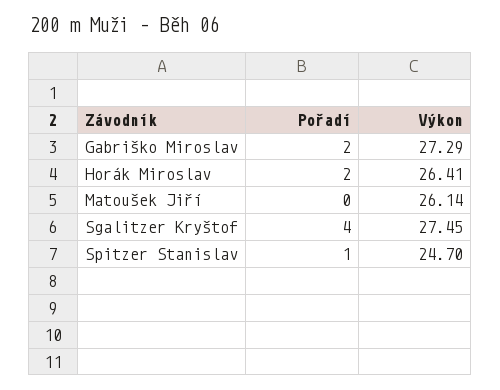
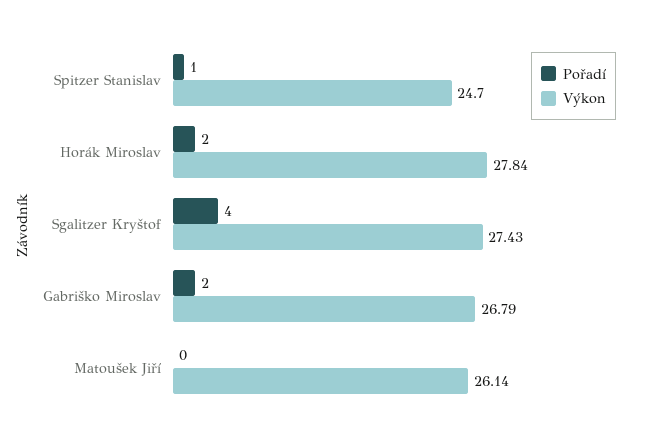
Výkon, Gabriško Miroslav: 27.29 -> 26.79
Výkon, Horák Miroslav: 26.41 -> 27.84
Výkon, Sgalitzer Kryštof: 27.45 -> 27.43

